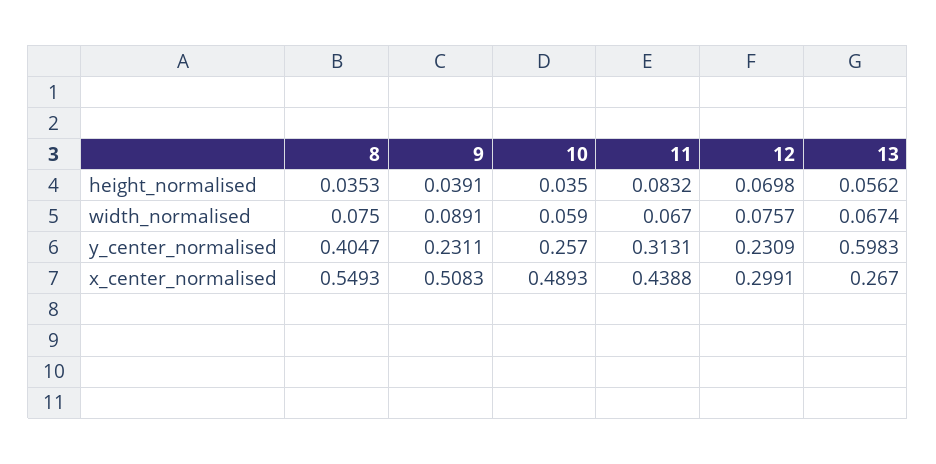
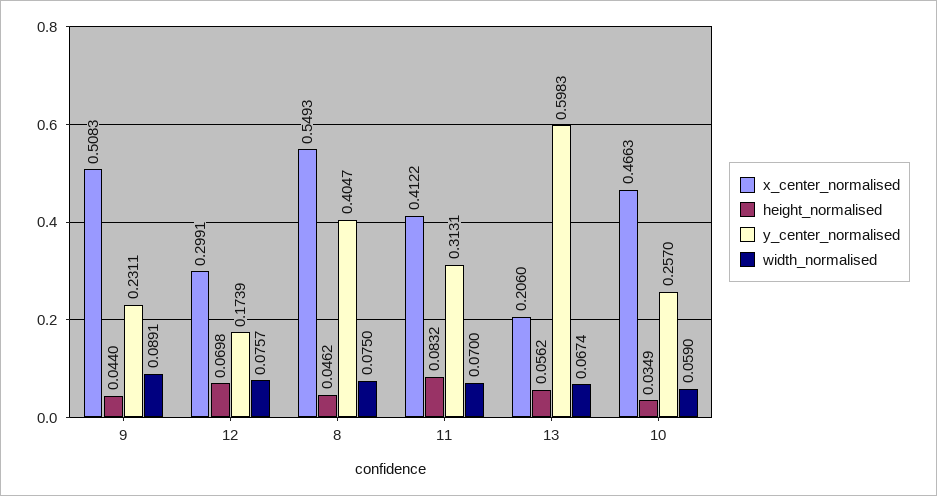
height_normalised, 8: 0.0353 -> 0.0462
height_normalised, 9: 0.0391 -> 0.044
height_normalised, 10: 0.035 -> 0.0349
width_normalised, 11: 0.067 -> 0.07
y_center_normalised, 12: 0.2309 -> 0.1739
x_center_normalised, 10: 0.4893 -> 0.4663
x_center_normalised, 11: 0.4388 -> 0.4122
x_center_normalised, 13: 0.267 -> 0.206

